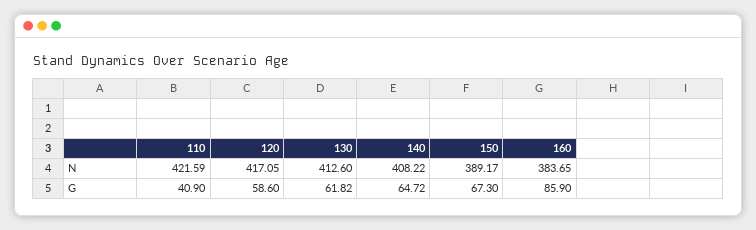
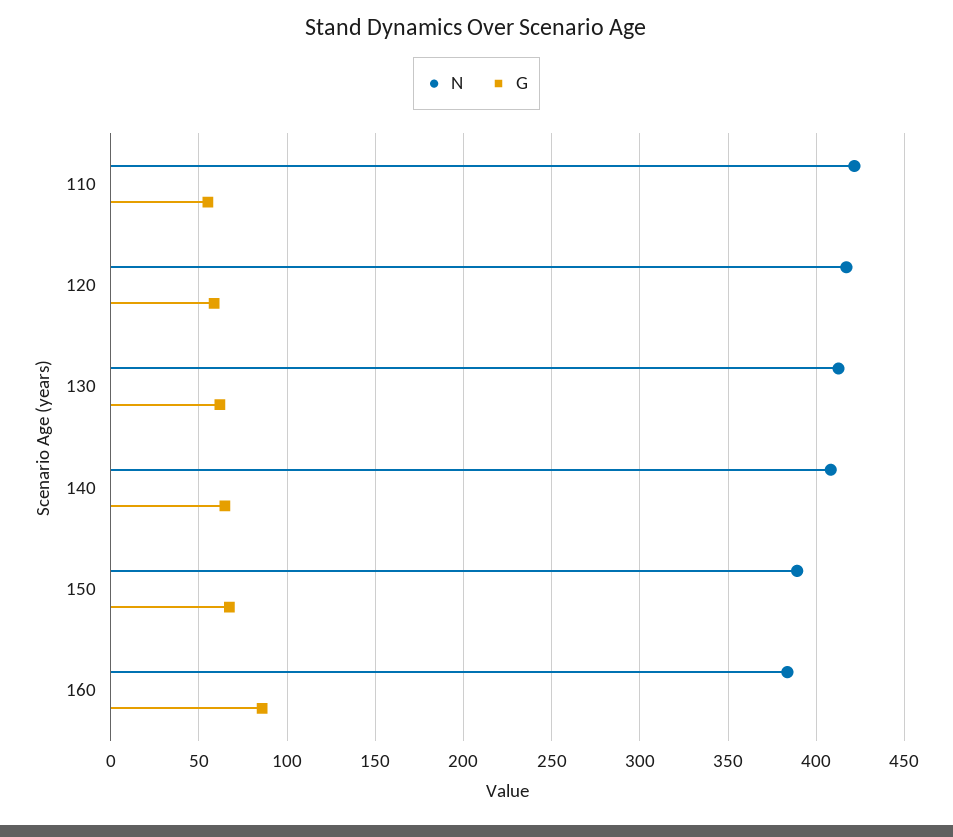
G, 110: 40.9 -> 55

